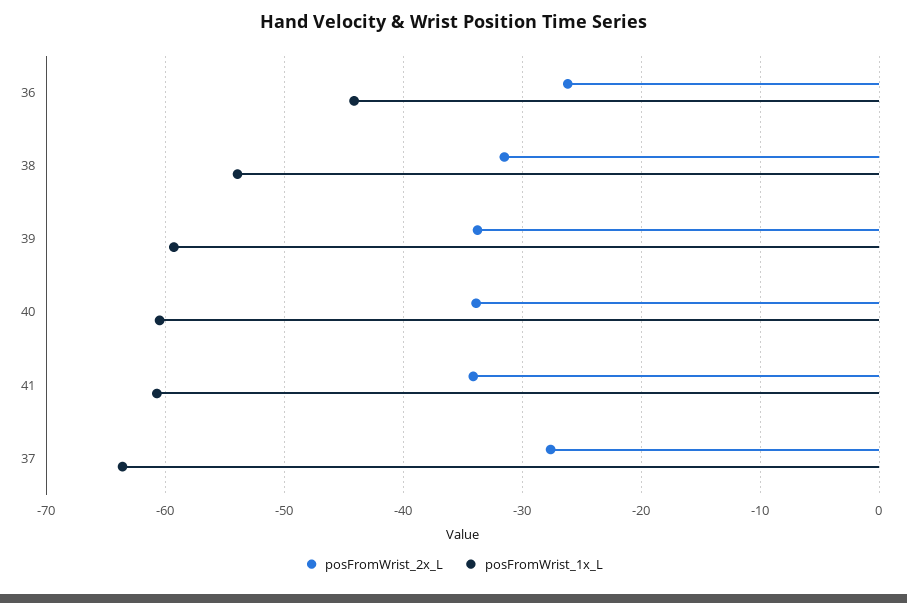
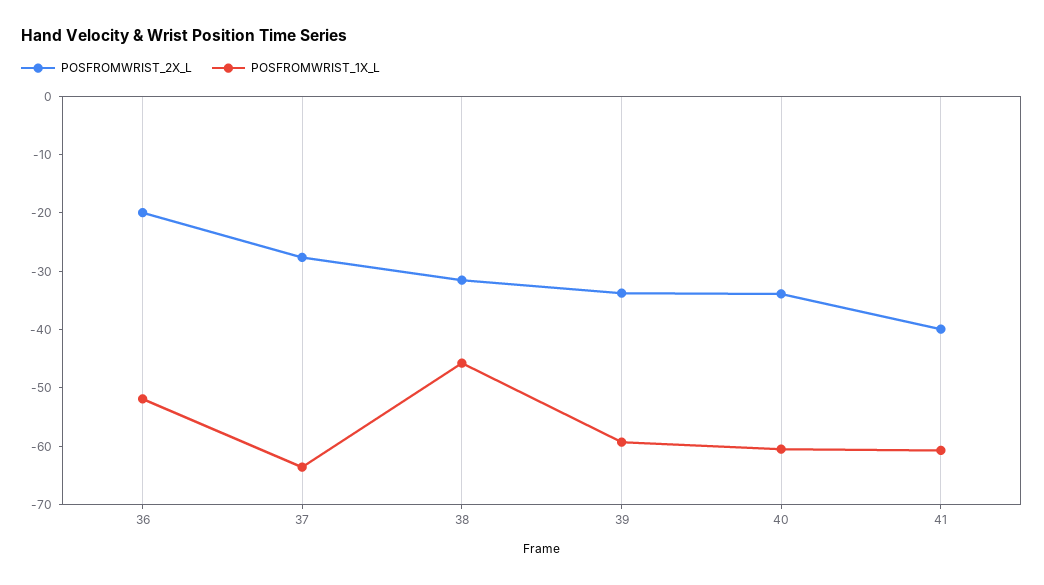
posFromWrist_2x_L, 36: -26 -> -20
posFromWrist_1x_L, 36: -44 -> -52
posFromWrist_1x_L, 38: -54 -> -46
posFromWrist_2x_L, 41: -34 -> -40

